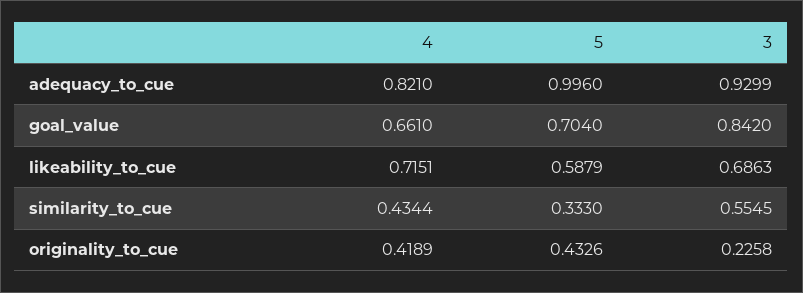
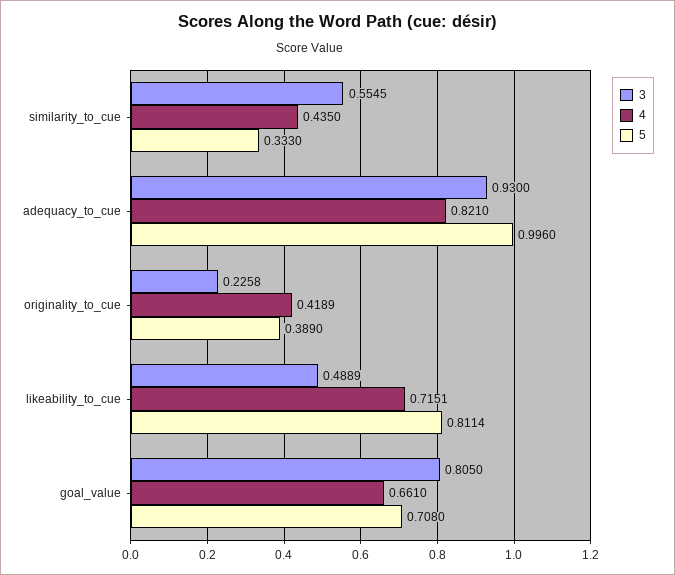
3, adequacy_to_cue: 0.9299 -> 0.93
5, goal_value: 0.704 -> 0.708
3, goal_value: 0.842 -> 0.805
5, likeability_to_cue: 0.5879 -> 0.8114
3, likeability_to_cue: 0.6863 -> 0.4889
4, similarity_to_cue: 0.4344 -> 0.435
5, originality_to_cue: 0.4326 -> 0.389

